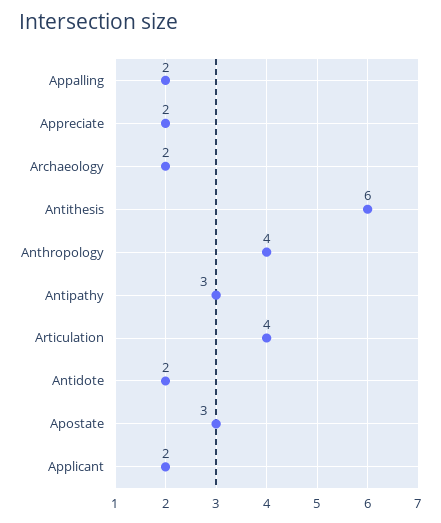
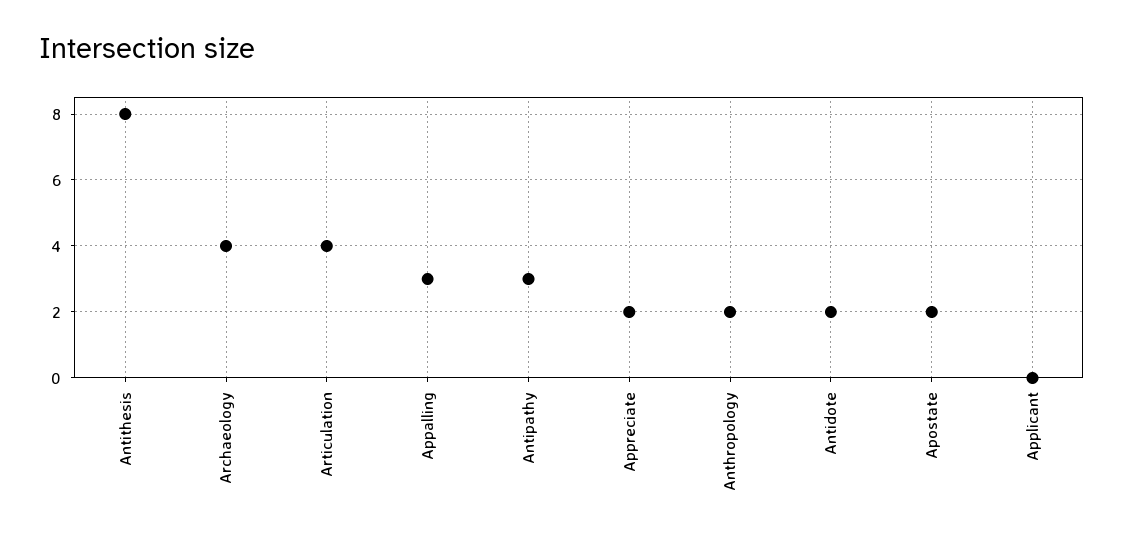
Appalling: 2 -> 3
Archaeology: 2 -> 4
Antithesis: 6 -> 8
Anthropology: 4 -> 2
Apostate: 3 -> 2
Applicant: 2 -> 0

